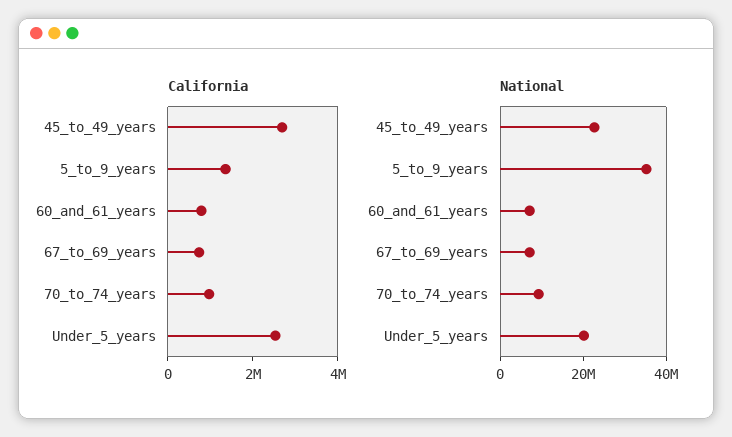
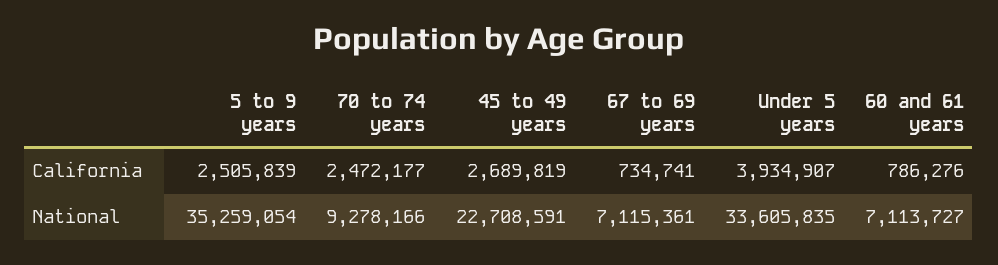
California, 5_to_9_years: 1500000 -> 2505839
California, 70_to_74_years: 1000000 -> 2472177
California, Under_5_years: 2500000 -> 3934907
National, Under_5_years: 20000000 -> 33605835

